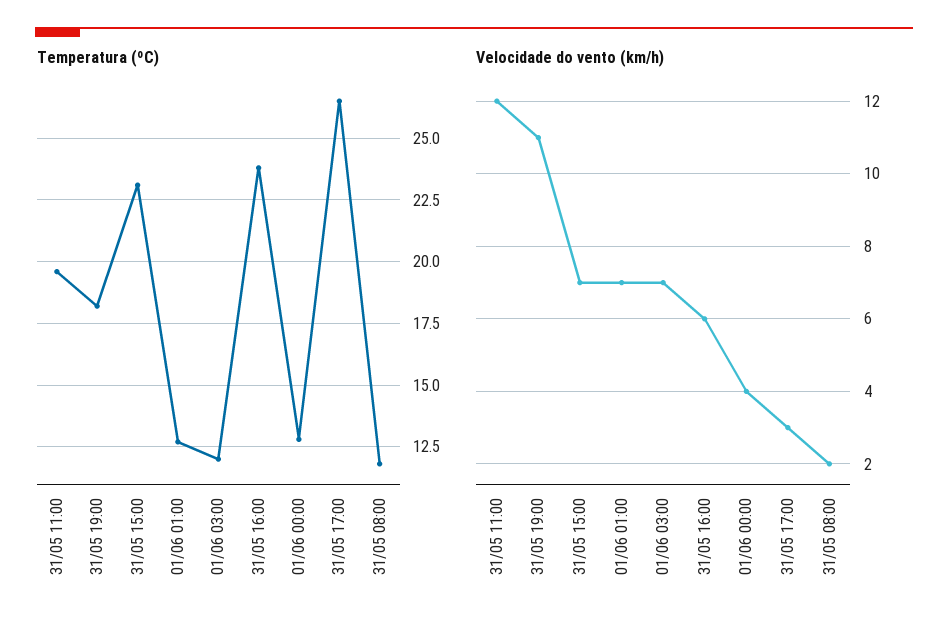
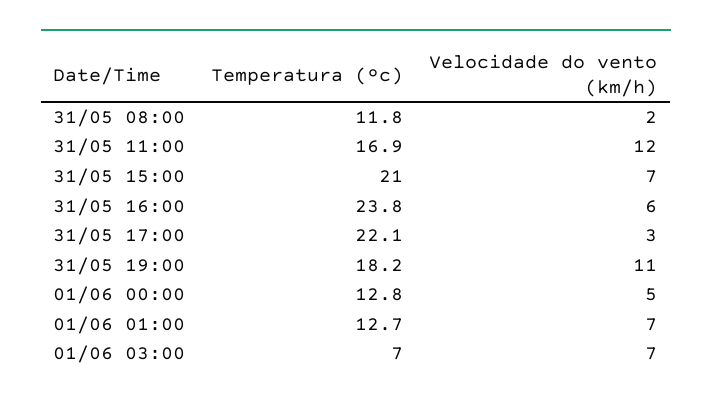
Temperatura (ºC), 31/05 11:00: 19.5 -> 16.9
Temperatura (ºC), 31/05 15:00: 23 -> 21
Temperatura (ºC), 01/06 03:00: 12 -> 7
Temperatura (ºC), 31/05 17:00: 26.5 -> 22.1
Velocidade do vento (km/h), 01/06 00:00: 4 -> 5

